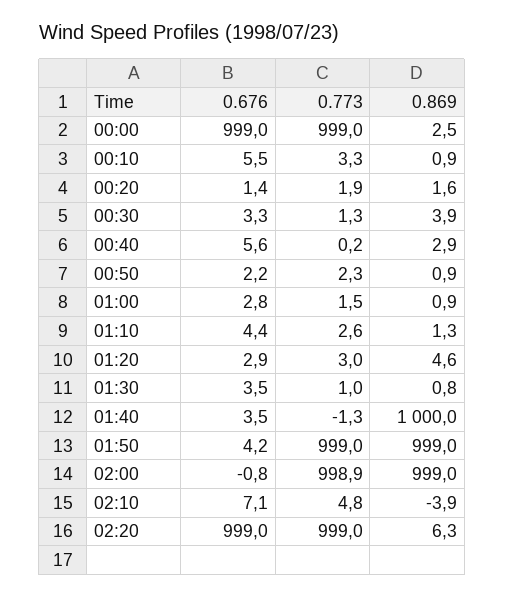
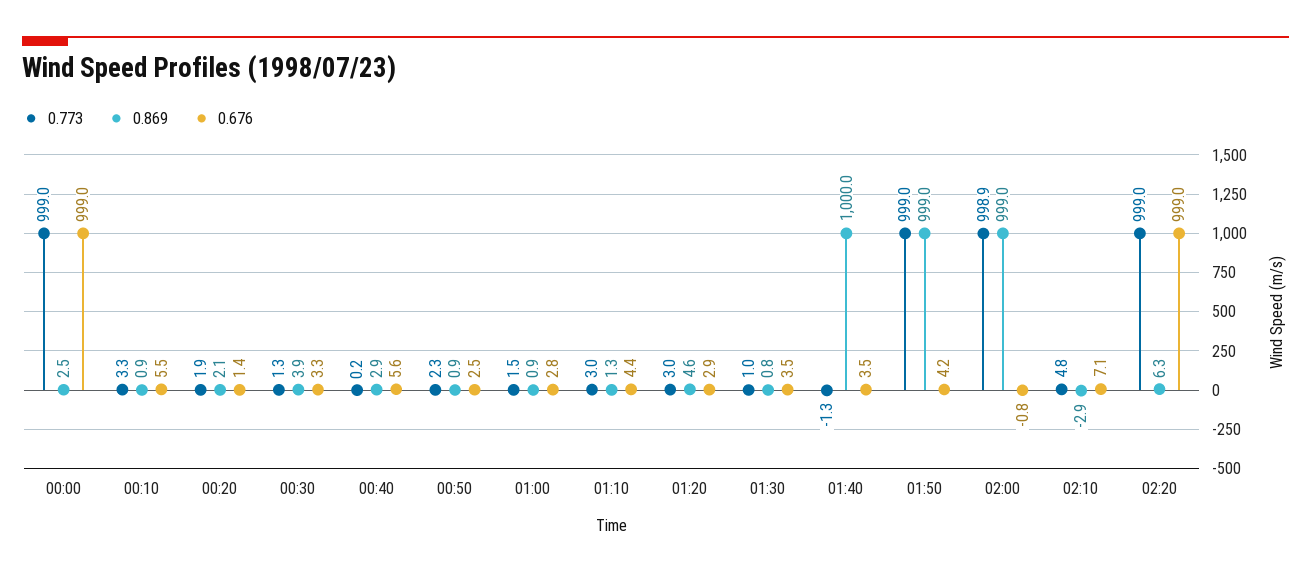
0.869, 00:20: 1.6 -> 2.1
0.676, 00:50: 2.2 -> 2.5
0.773, 01:10: 2.6 -> 3
0.869, 02:10: -3.9 -> -2.9

